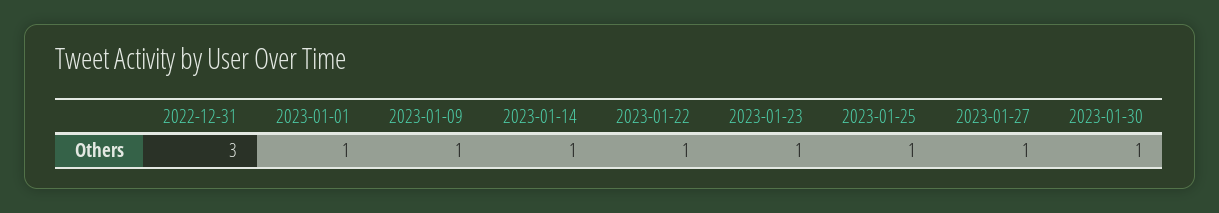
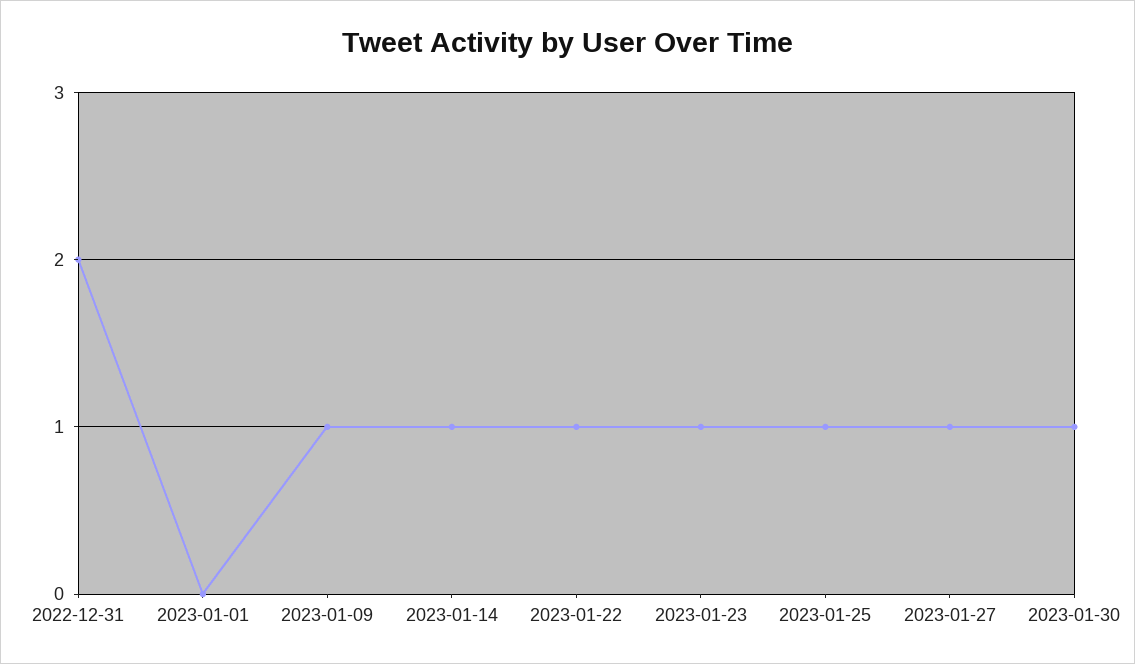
2022-12-31: 3 -> 2
2023-01-01: 1 -> 0

